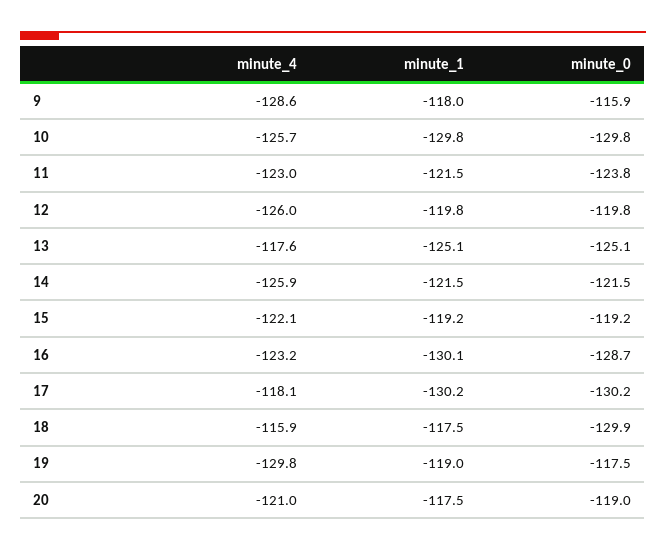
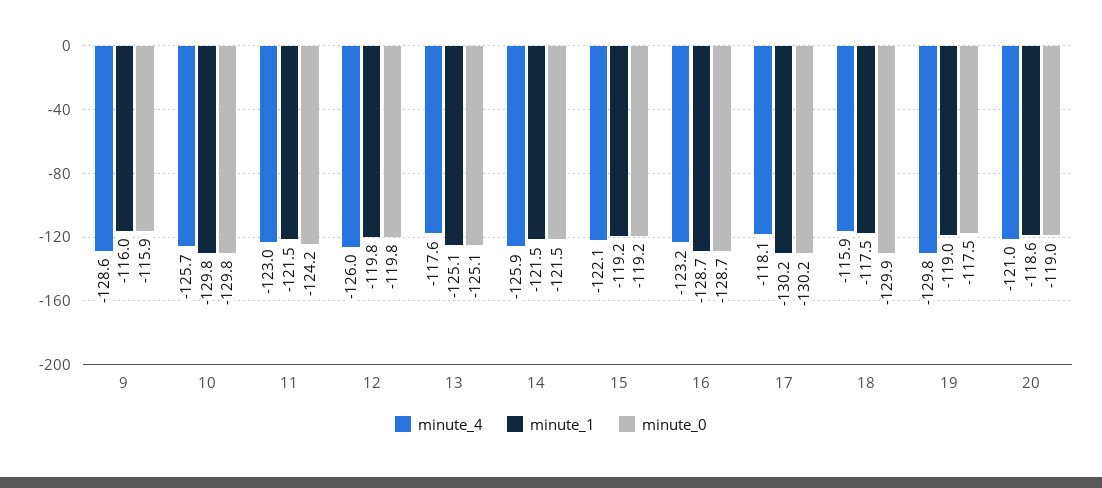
minute_1, 9: -118 -> -116
minute_0, 11: -123.8 -> -124.2
minute_1, 16: -130.1 -> -128.7
minute_1, 20: -117.5 -> -118.6

